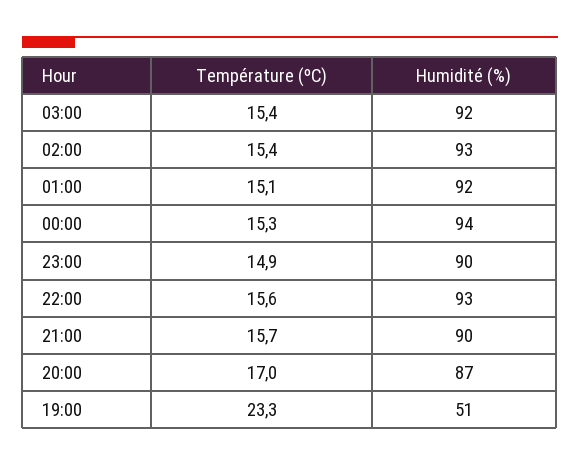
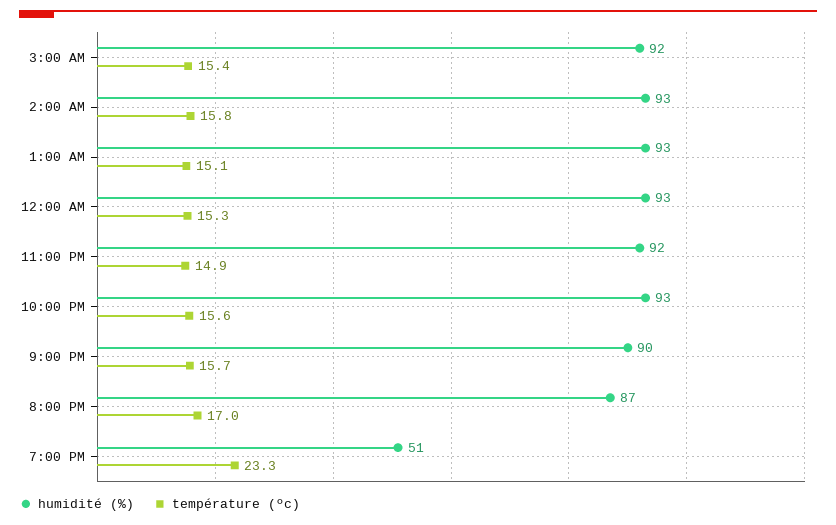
Température (ºC), 02:00: 15.4 -> 15.8
Humidité (%), 01:00: 92 -> 93
Humidité (%), 00:00: 94 -> 93
Humidité (%), 23:00: 90 -> 92

